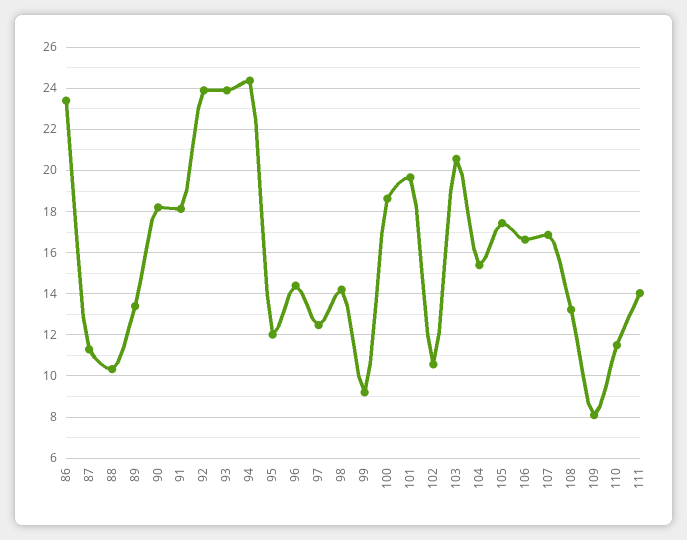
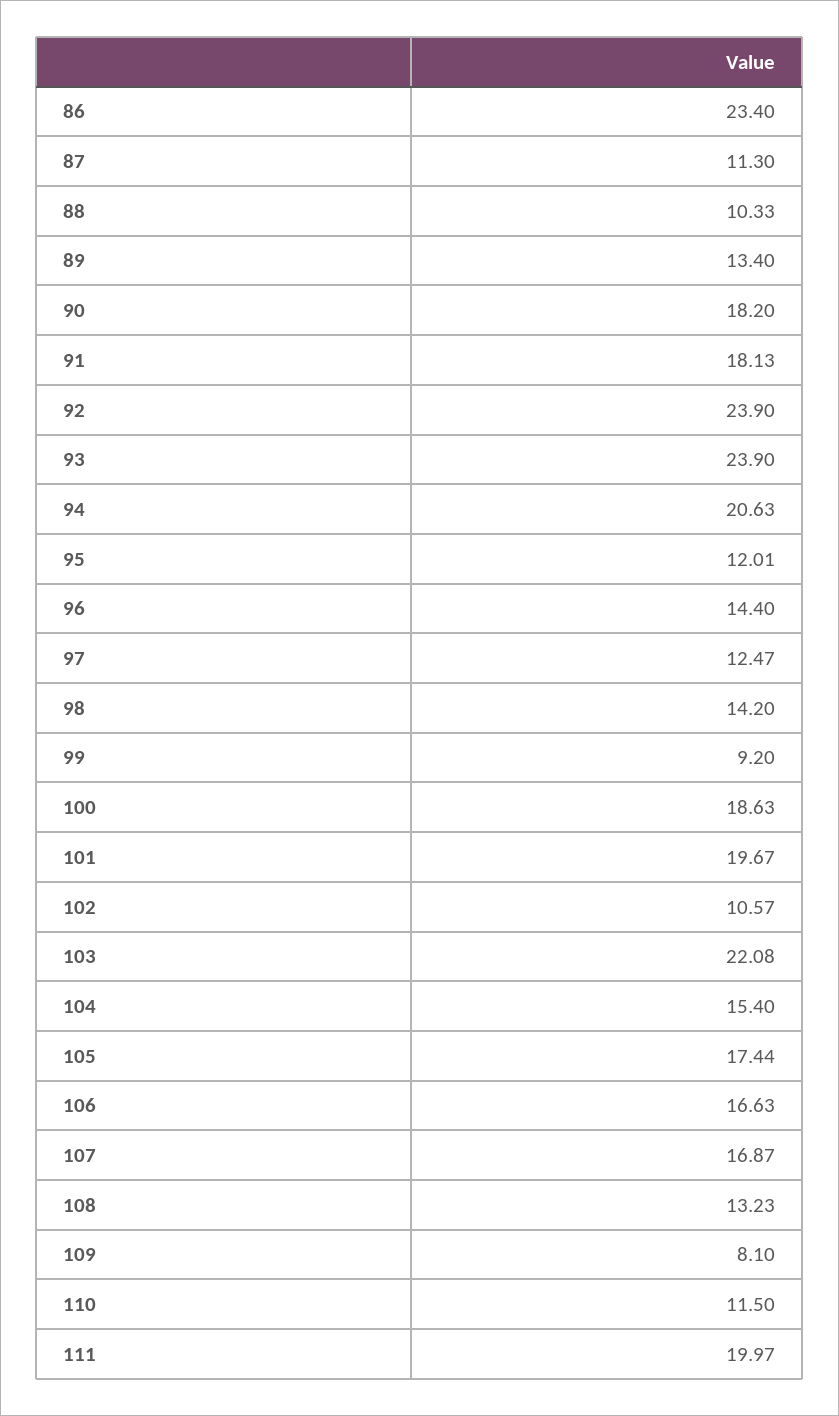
94: 24.5 -> 20.63
103: 20.5 -> 22.08
111: 14 -> 19.97

